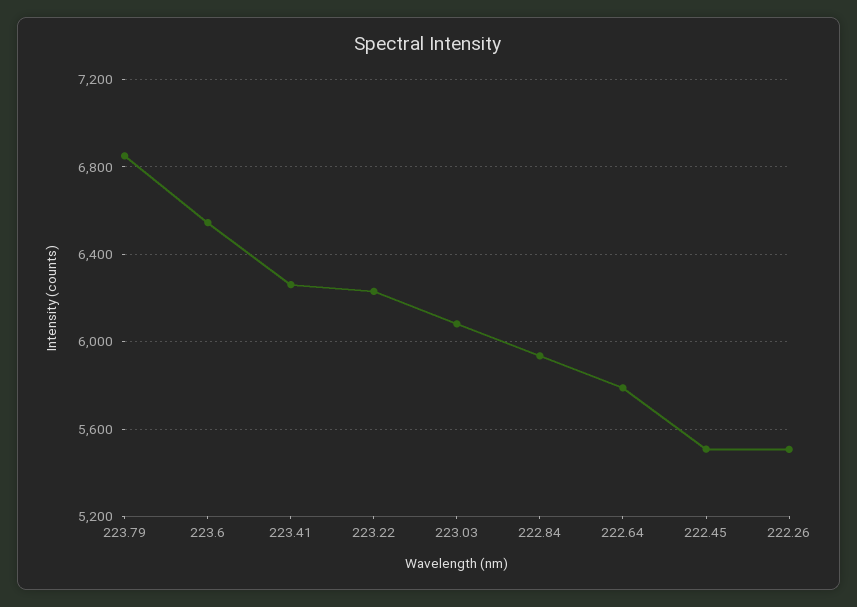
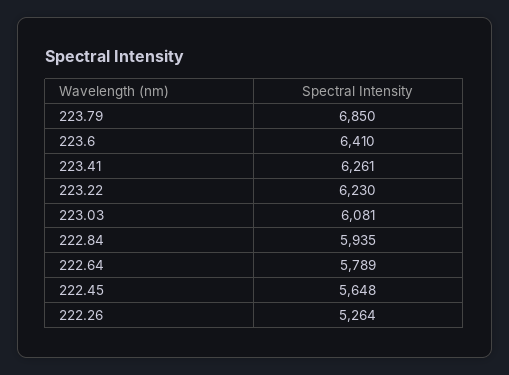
223.6: 6550 -> 6410
222.45: 5500 -> 5648
222.26: 5500 -> 5264

